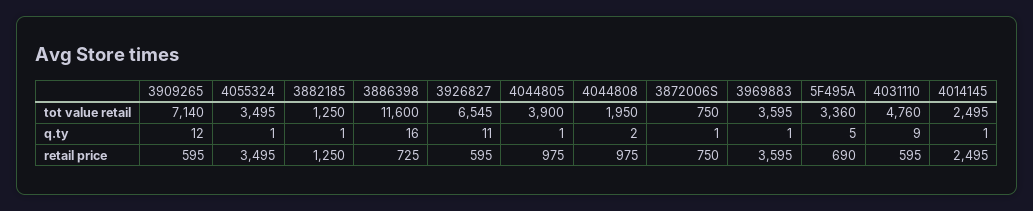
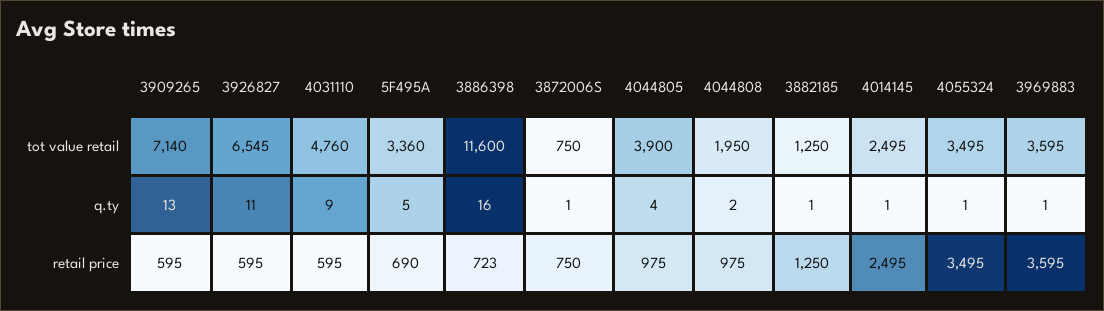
3909265, q.ty: 12 -> 13
4044805, q.ty: 1 -> 4
3886398, retail price: 725 -> 723

